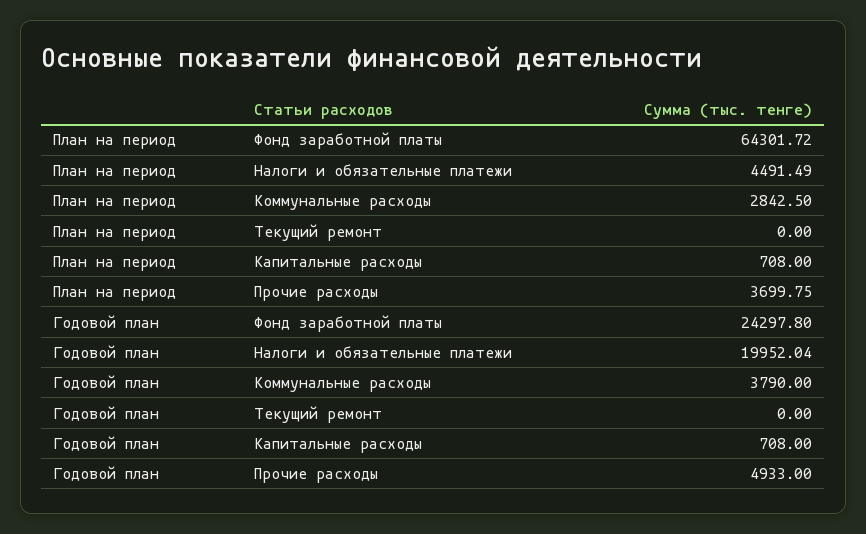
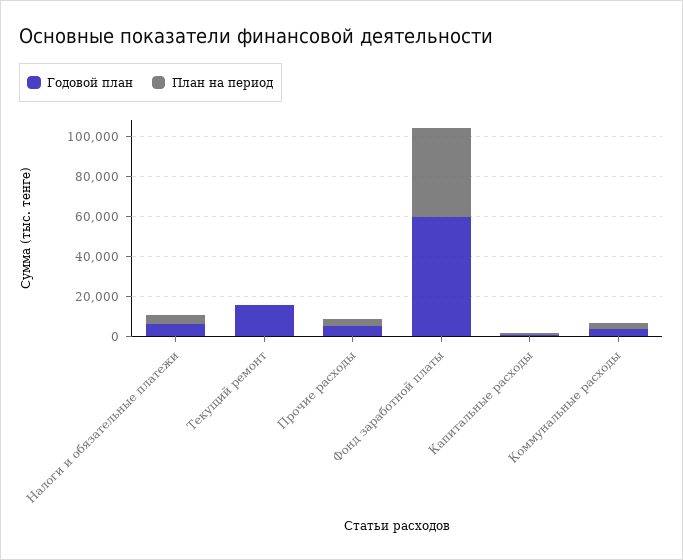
План на период, Фонд заработной платы: 64301.72 -> 45000
Годовой план, Фонд заработной платы: 24297.8 -> 60000
Годовой план, Налоги и обязательные платежи: 19952.04 -> 5000
Годовой план, Текущий ремонт: 0 -> 15000

